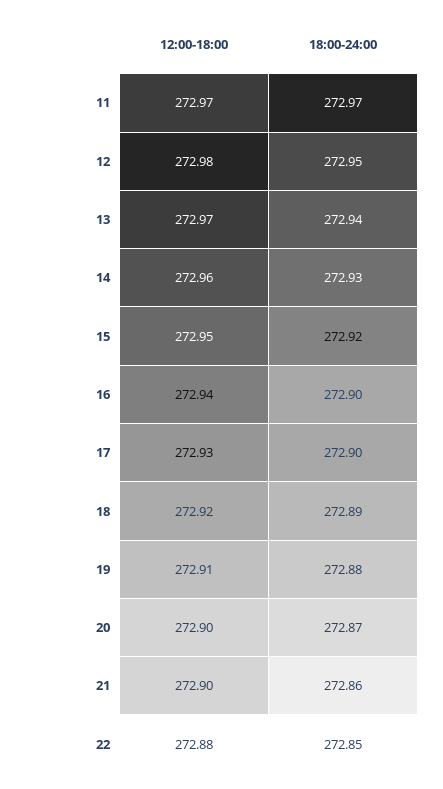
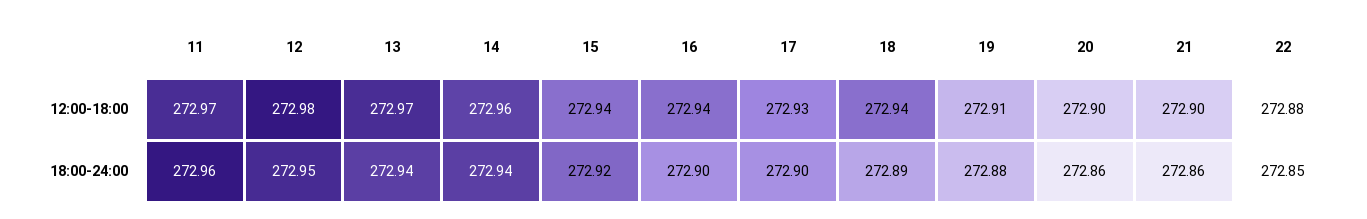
18:00-24:00, 11: 272.97 -> 272.96
18:00-24:00, 14: 272.93 -> 272.94
12:00-18:00, 15: 272.95 -> 272.94
12:00-18:00, 18: 272.92 -> 272.94
18:00-24:00, 20: 272.87 -> 272.86

